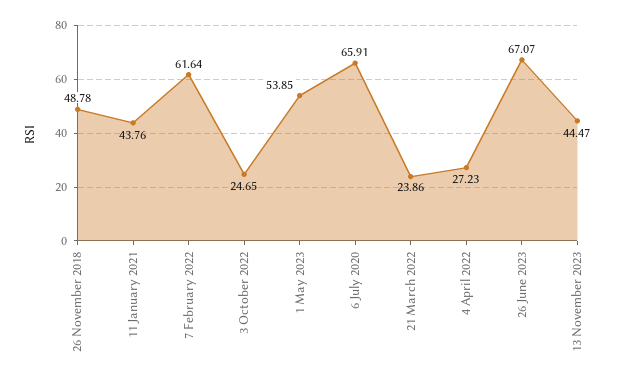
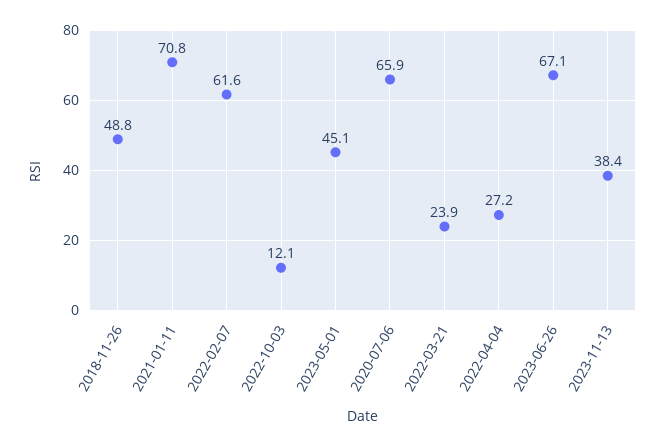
11 January 2021: 43.76 -> 70.8
3 October 2022: 24.65 -> 12.1
1 May 2023: 53.85 -> 45.1
13 November 2023: 44.47 -> 38.4

